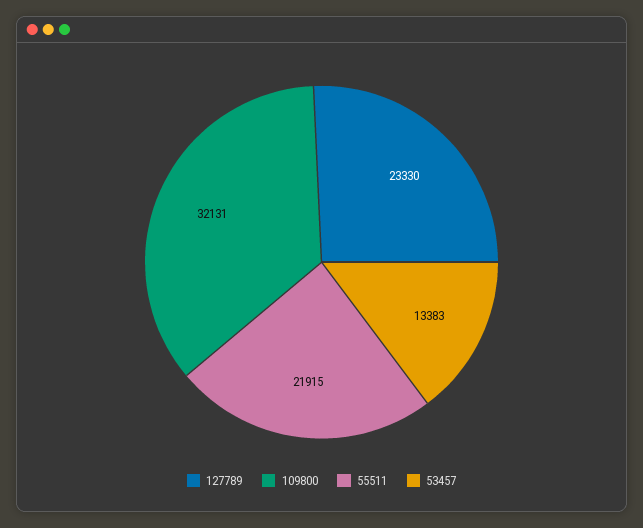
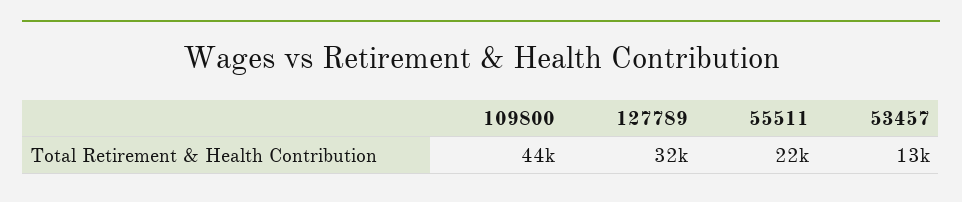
127789: 23330 -> 32000
109800: 32131 -> 44000

